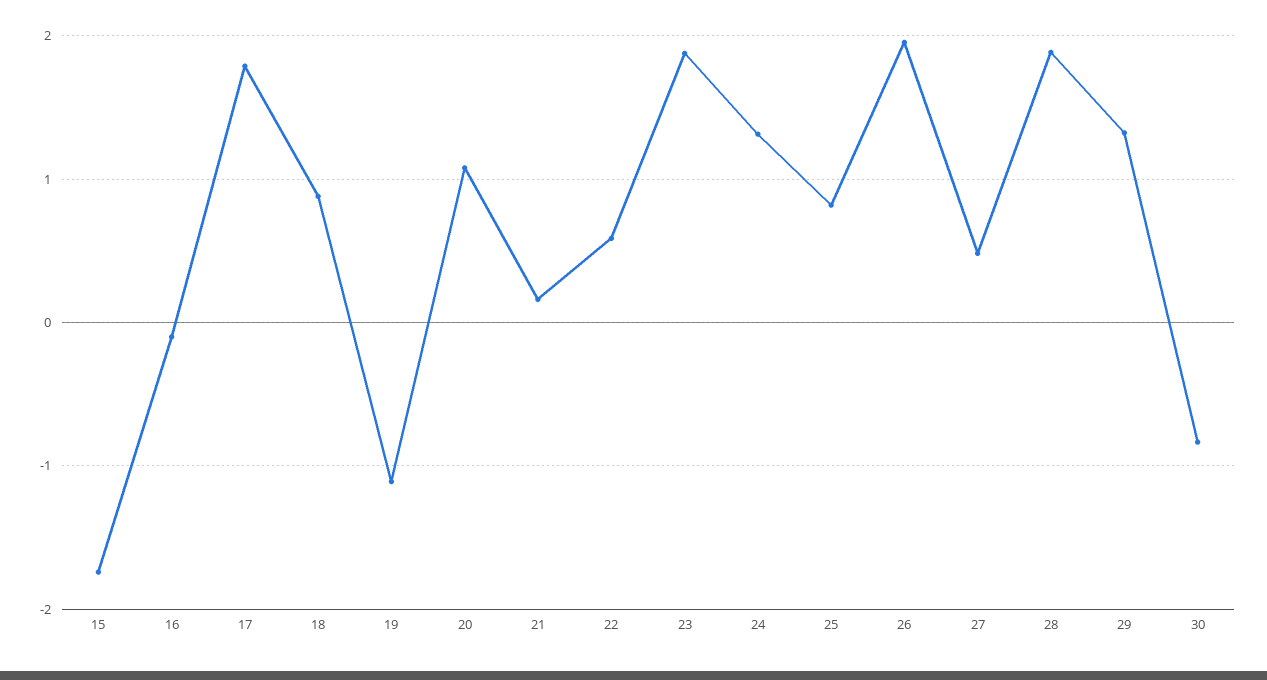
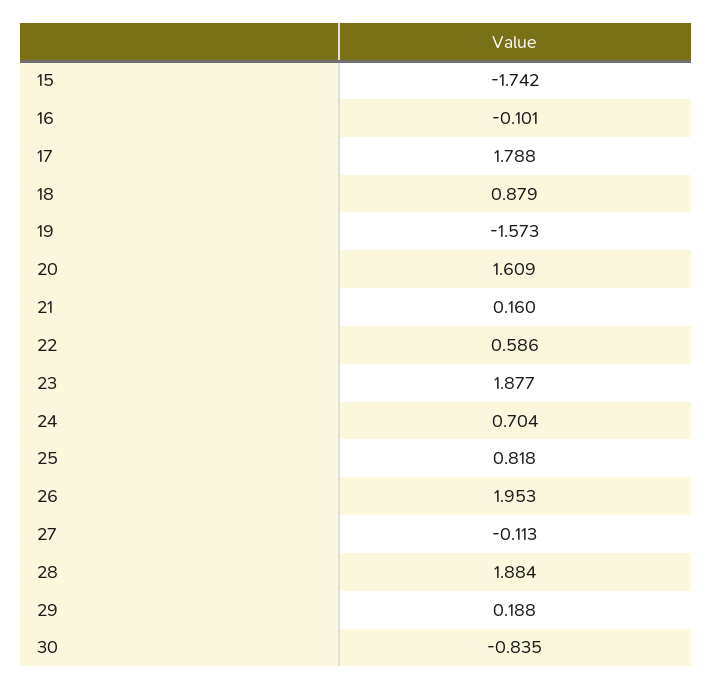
19: -1.1 -> -1.573
20: 1.1 -> 1.609
24: 1.3 -> 0.704
27: 0.5 -> -0.113
29: 1.3 -> 0.188

